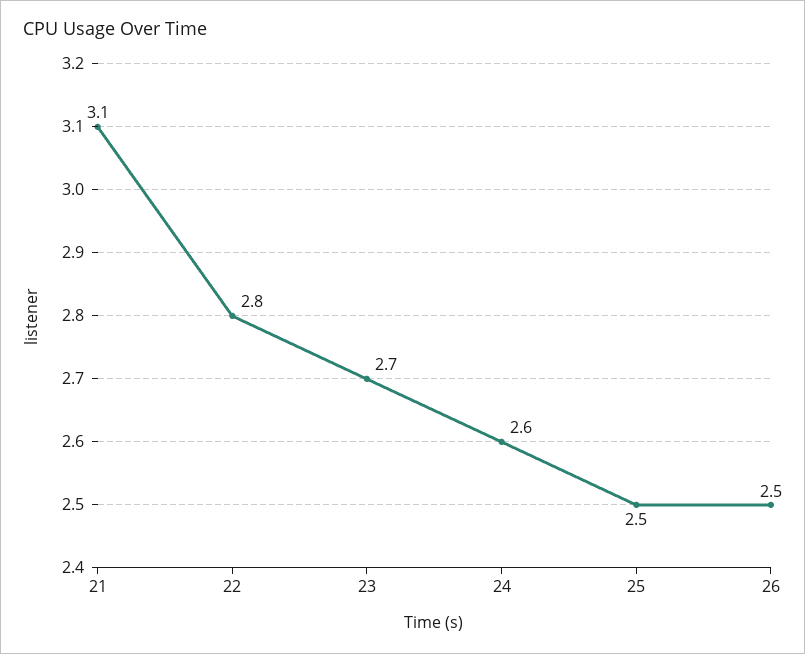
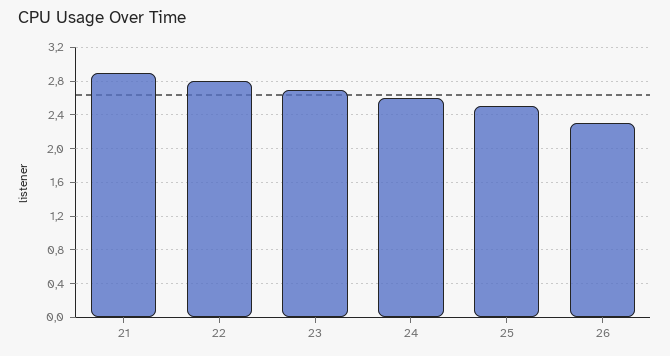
21: 3.1 -> 2.9
26: 2.5 -> 2.3

